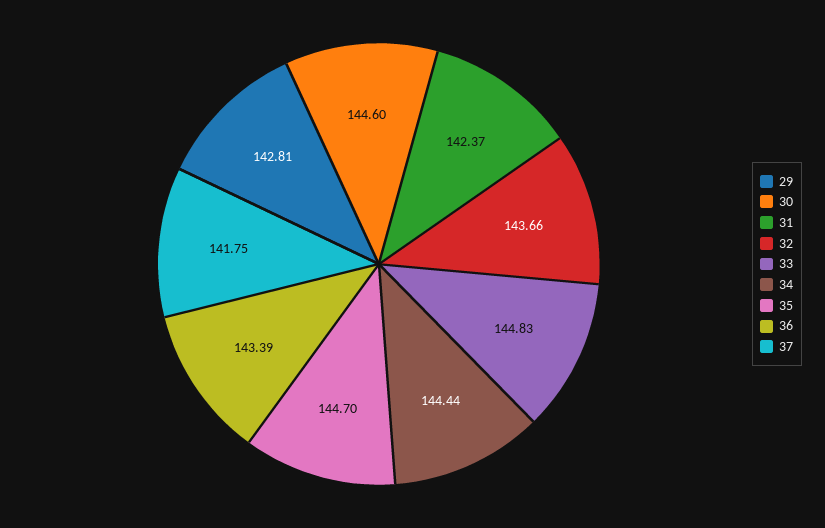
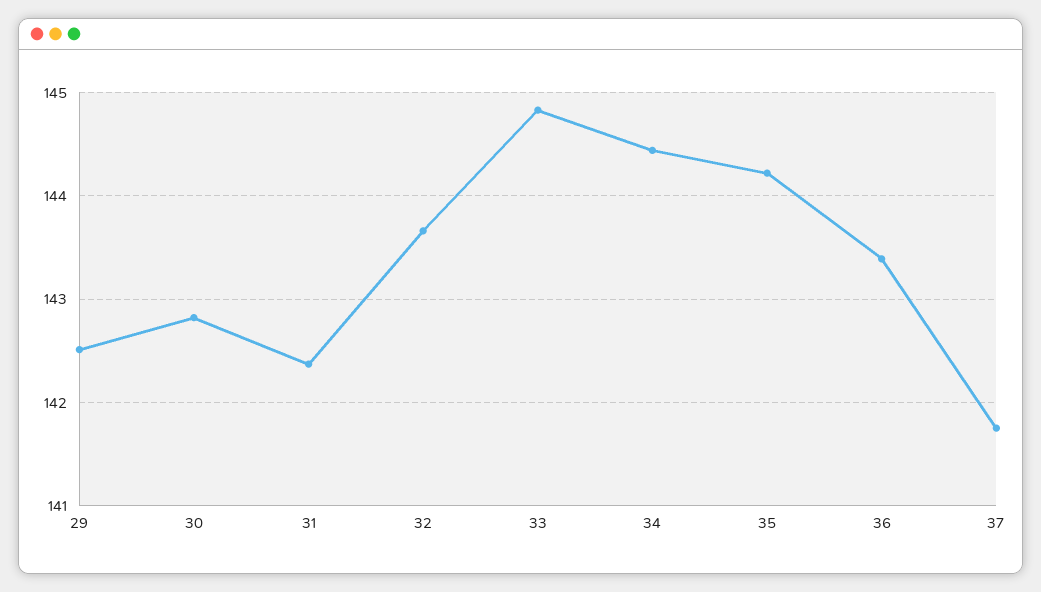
29: 142.81 -> 142.5
30: 144.6 -> 142.8
35: 144.7 -> 144.2

